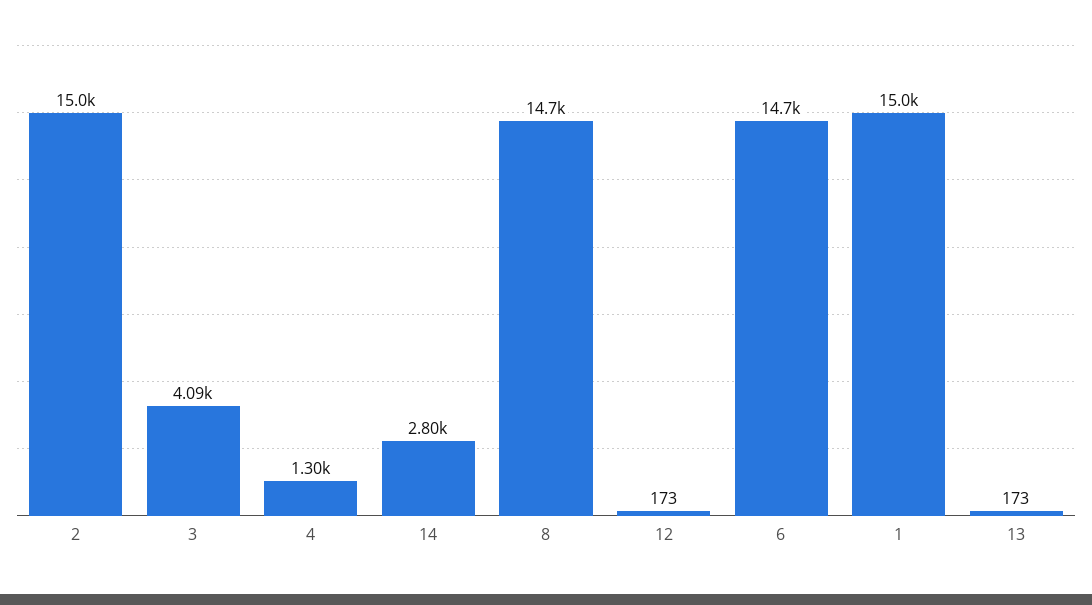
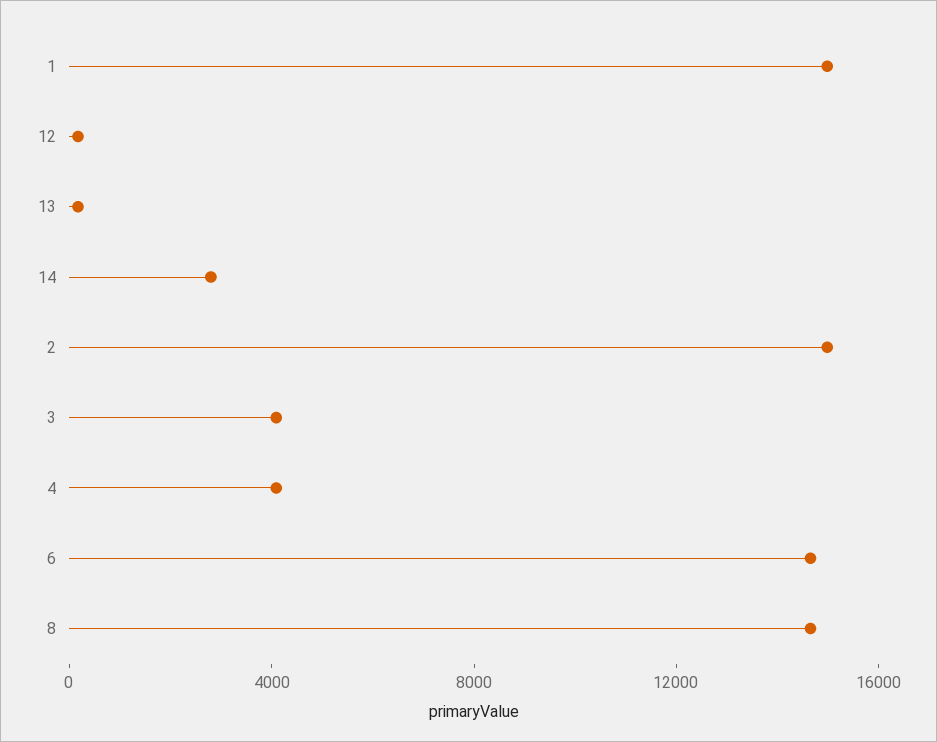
4: 1300 -> 4000

